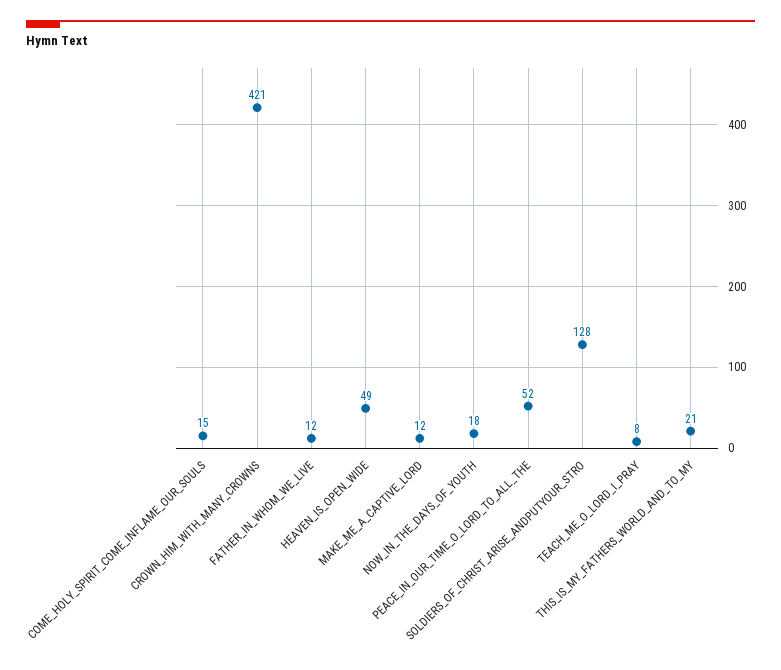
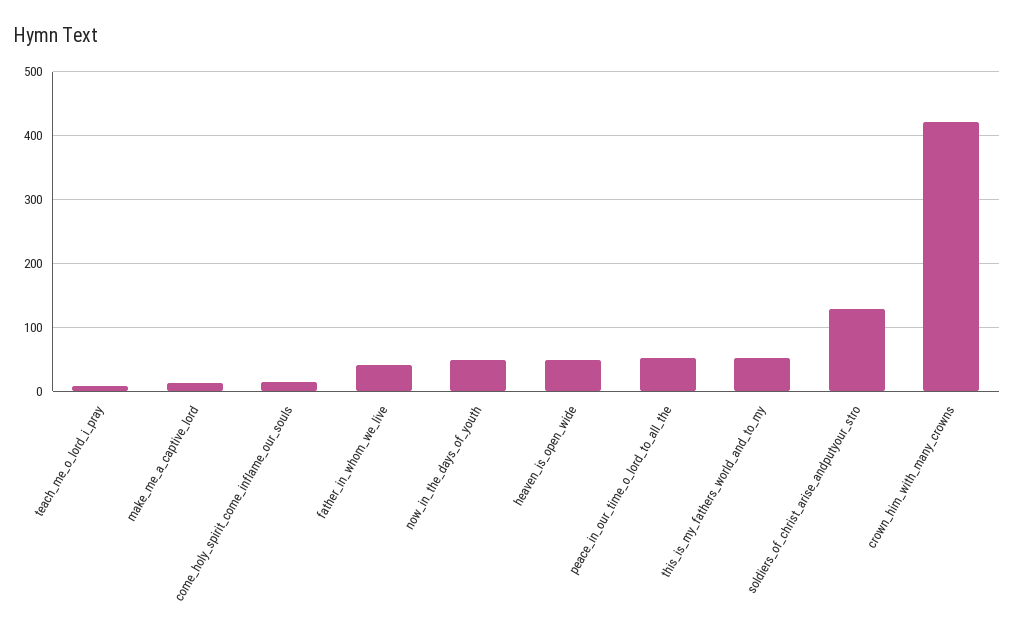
FATHER_IN_WHOM_WE_LIVE: 12 -> 40
NOW_IN_THE_DAYS_OF_YOUTH: 18 -> 50
THIS_IS_MY_FATHERS_WORLD_AND_TO_MY: 21 -> 50

